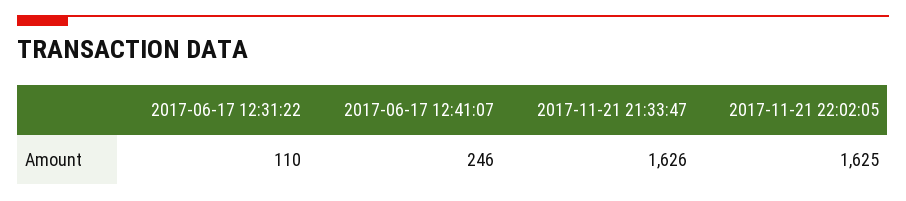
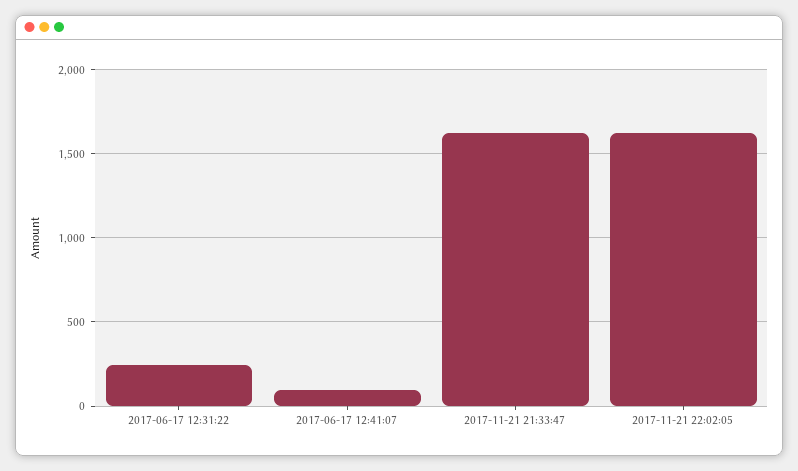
2017-06-17 12:31:22: 110 -> 250
2017-06-17 12:41:07: 246 -> 100

